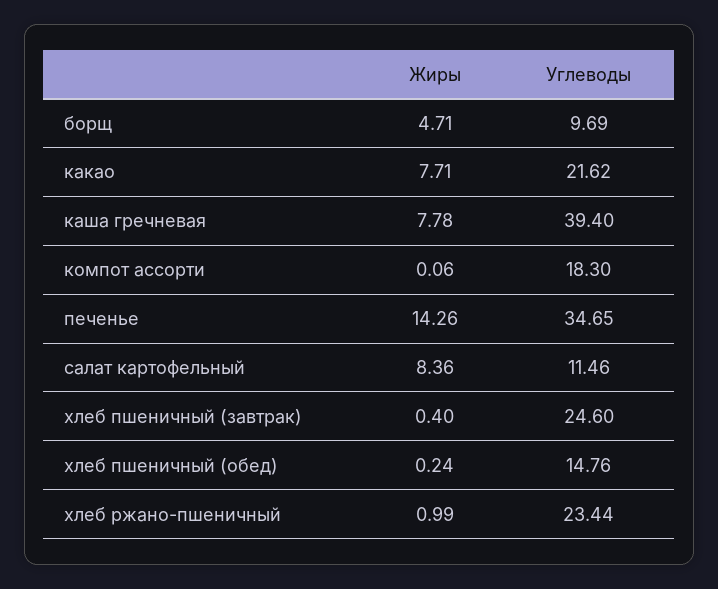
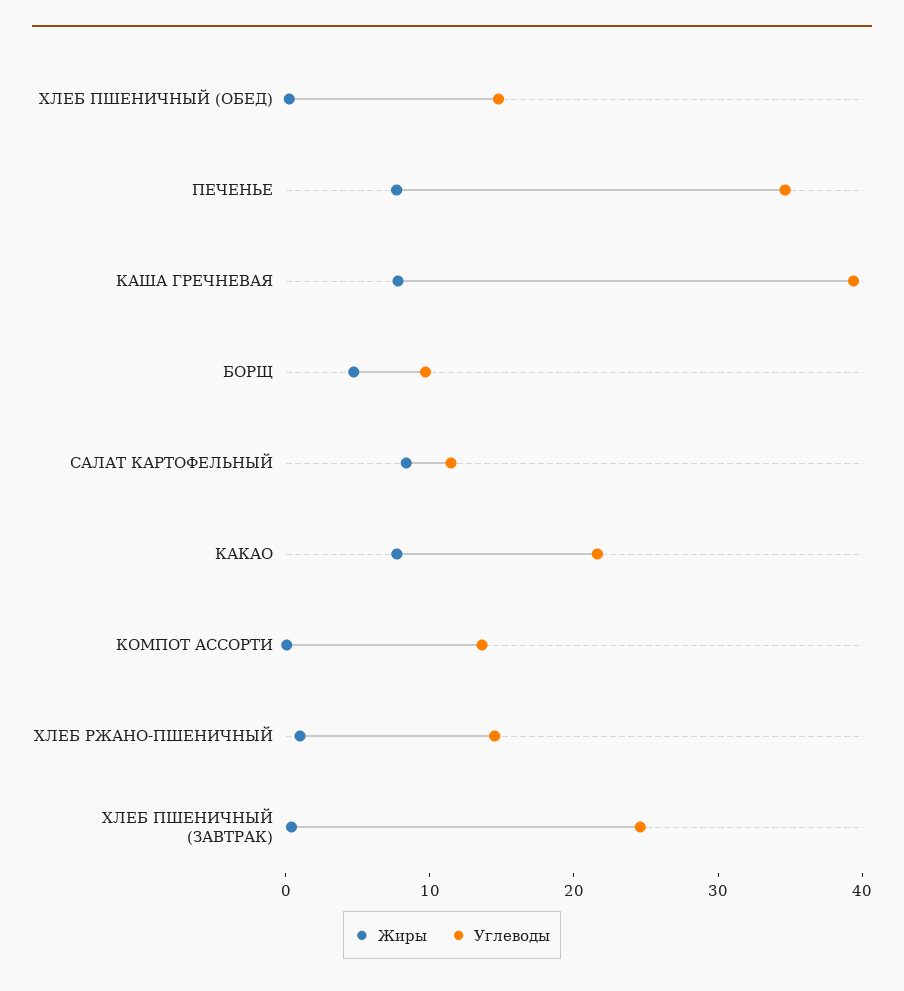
Углеводы, компот ассорти: 18.3 -> 14
Жиры, печенье: 14.26 -> 8
Углеводы, хлеб ржано-пшеничный: 23.44 -> 14

